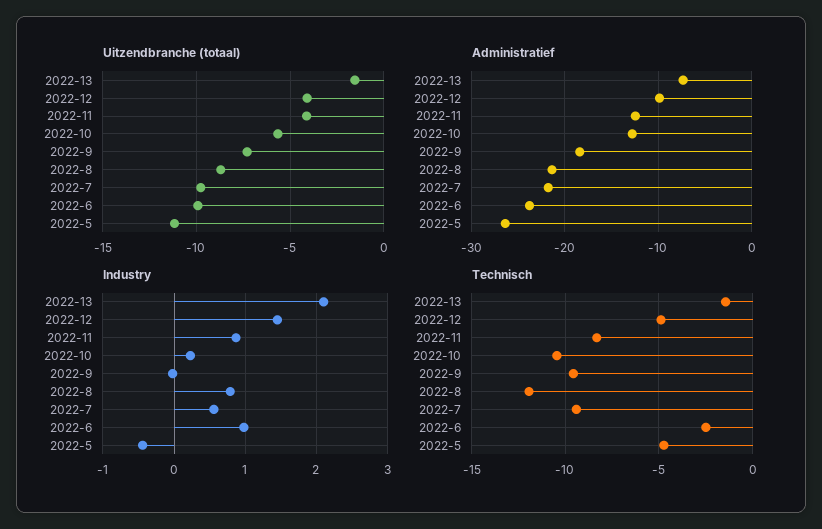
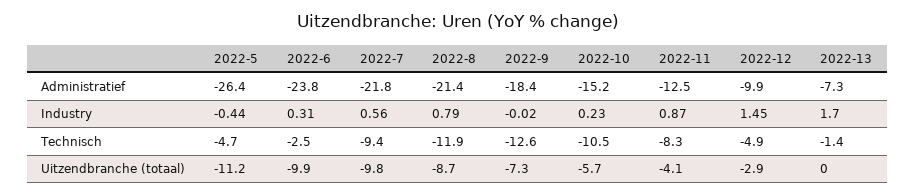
Uitzendbranche (totaal), 2022-13: -1.5 -> 0
Uitzendbranche (totaal), 2022-12: -4 -> -2.9
Administratief, 2022-10: -13 -> -15.2
Industry, 2022-13: 2.1 -> 1.7
Industry, 2022-6: 1 -> 0.31
Technisch, 2022-9: -9.5 -> -12.6

